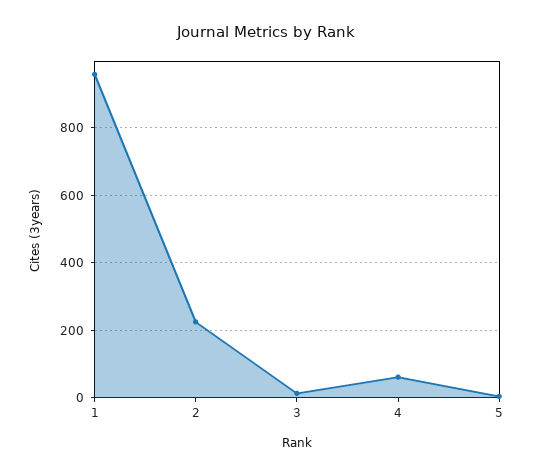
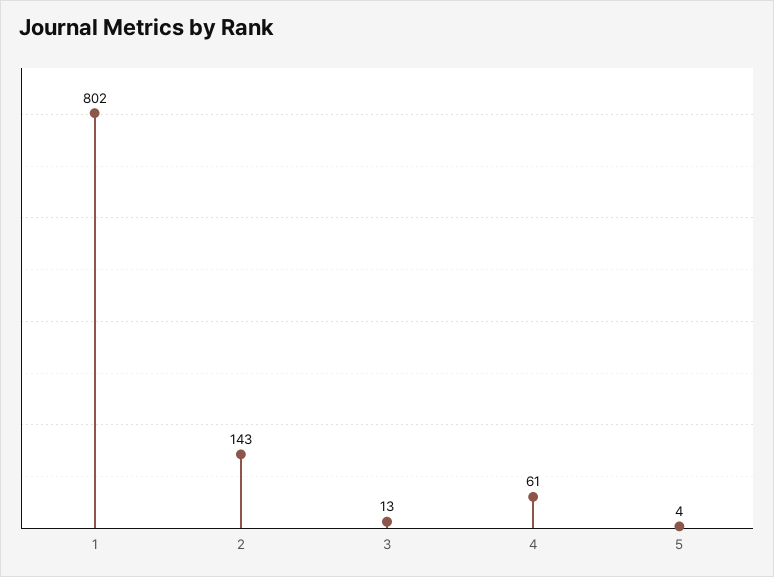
1: 960 -> 802
2: 220 -> 143

